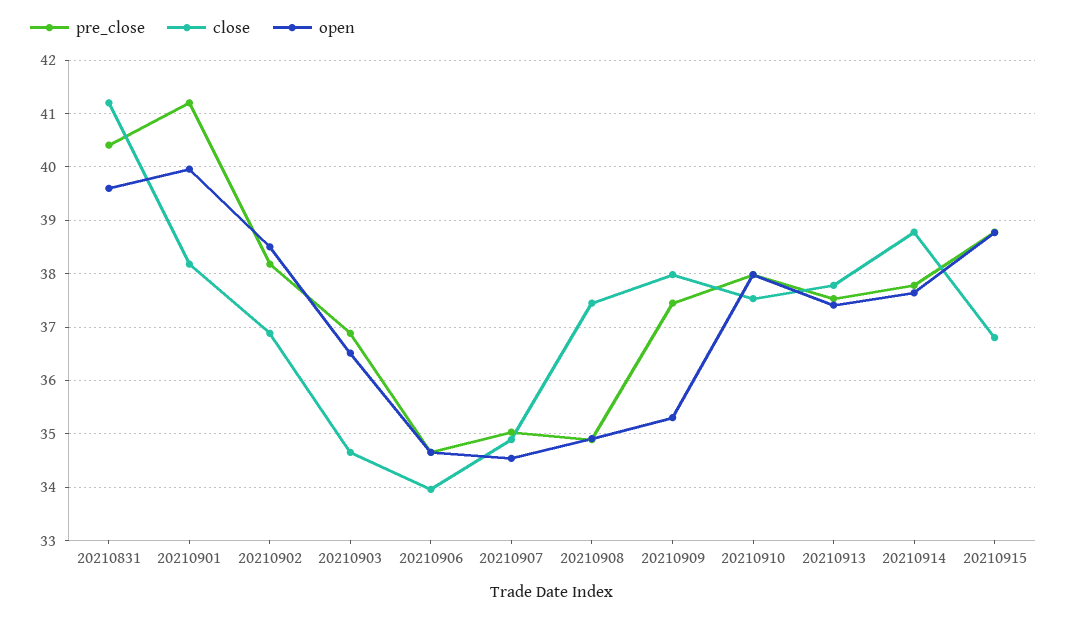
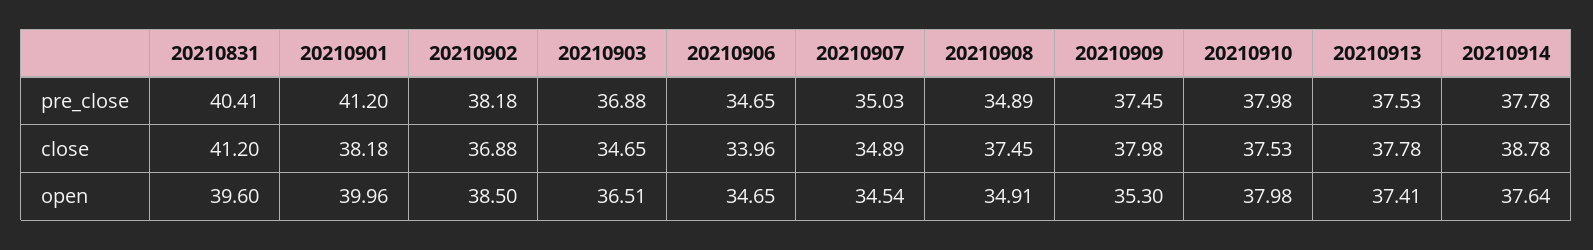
pre_close, 20210915: 38.8 -> none
close, 20210915: 36.8 -> none
open, 20210915: 38.8 -> none

